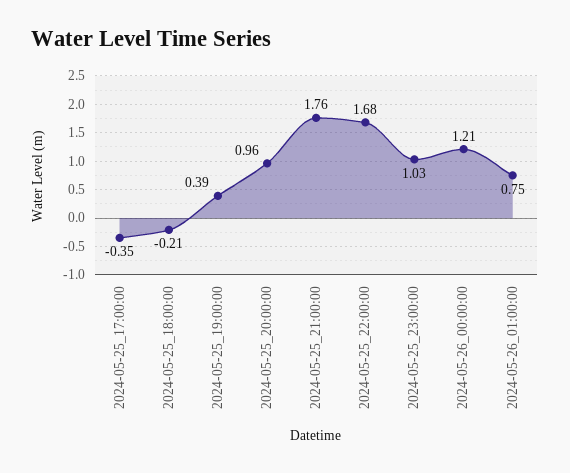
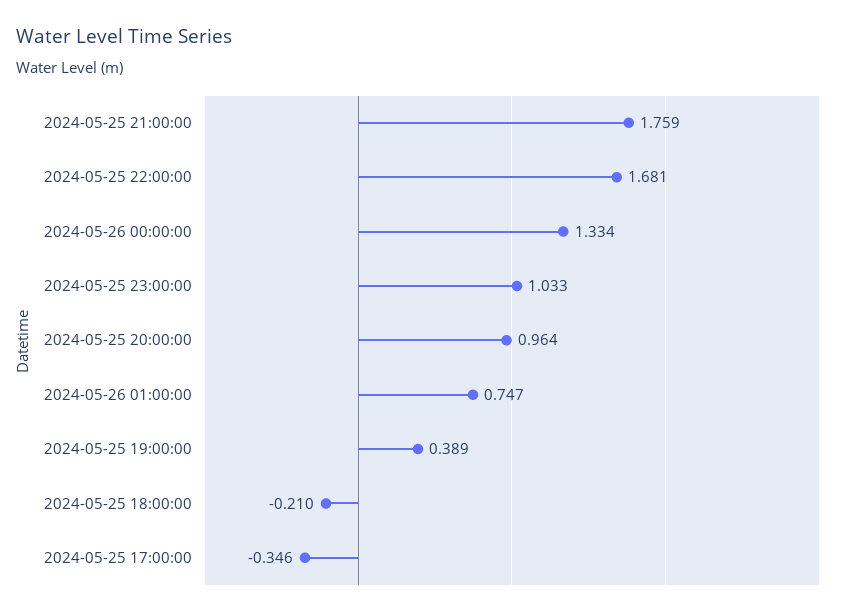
2024-05-26_00:00:00: 1.21 -> 1.334

